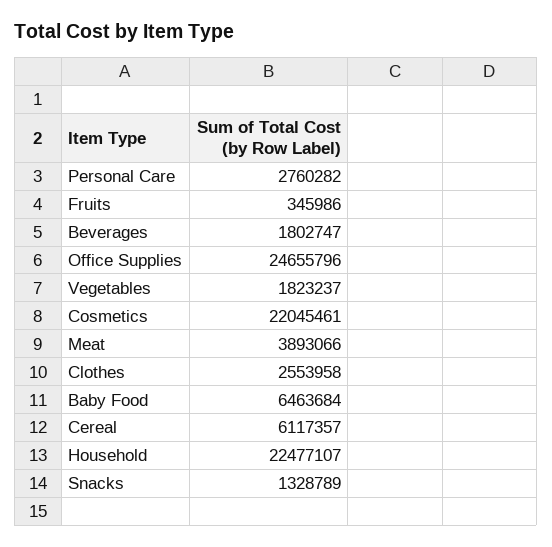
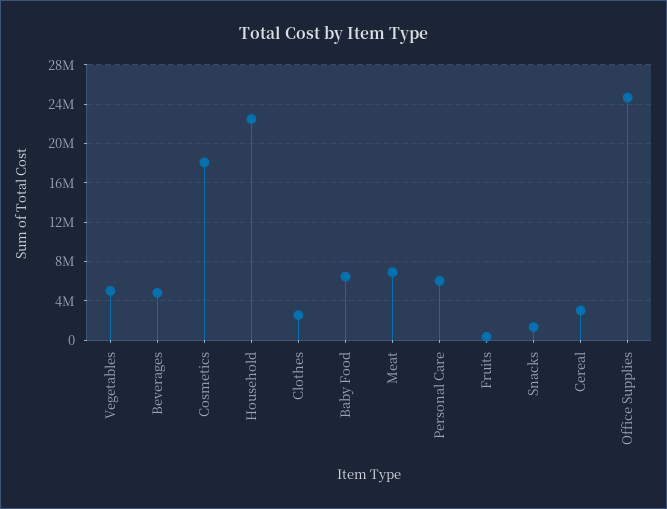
Personal Care: 2760282 -> 6000000
Beverages: 1802747 -> 5000000
Vegetables: 1823237 -> 5000000
Cosmetics: 22045461 -> 18000000
Meat: 3893066 -> 7000000
Cereal: 6117357 -> 3000000

